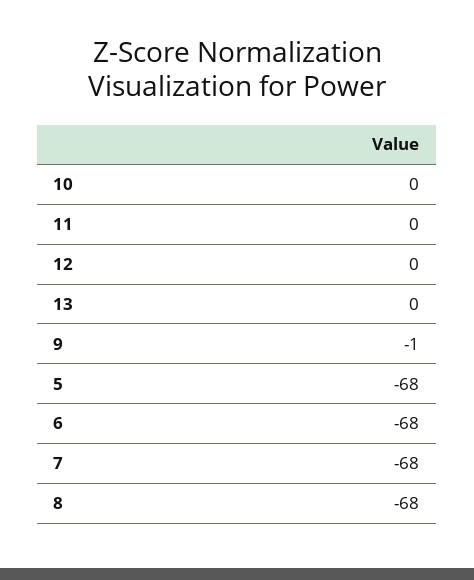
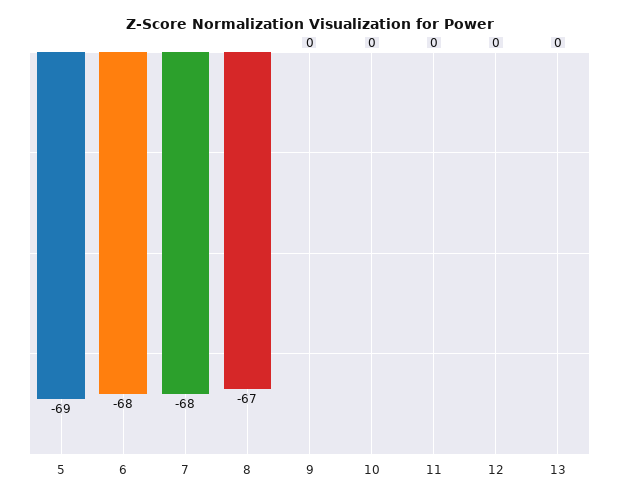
9: -1 -> 0
5: -68 -> -69
8: -68 -> -67

